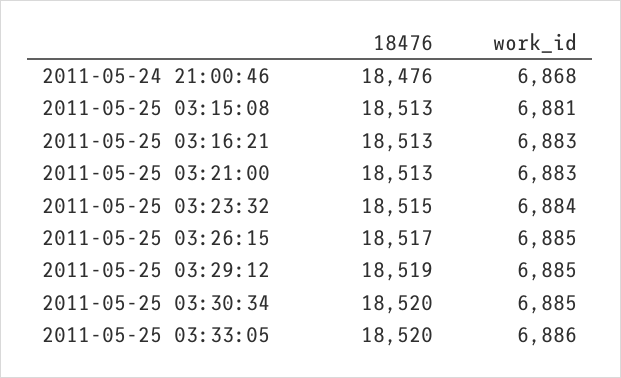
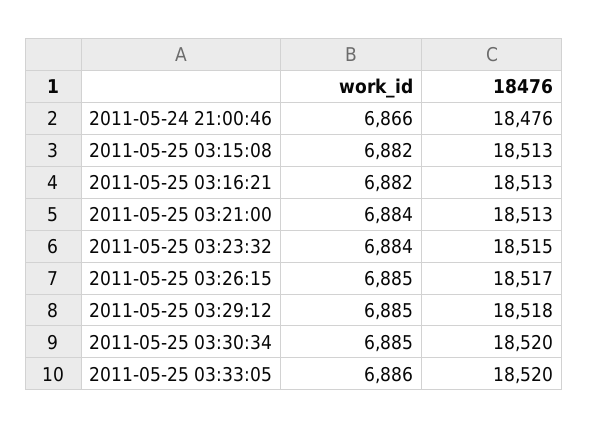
work_id, 2011-05-24 21:00:46: 6868 -> 6866
work_id, 2011-05-25 03:15:08: 6881 -> 6882
work_id, 2011-05-25 03:16:21: 6883 -> 6882
work_id, 2011-05-25 03:21:00: 6883 -> 6884
18476, 2011-05-25 03:29:12: 18519 -> 18518

